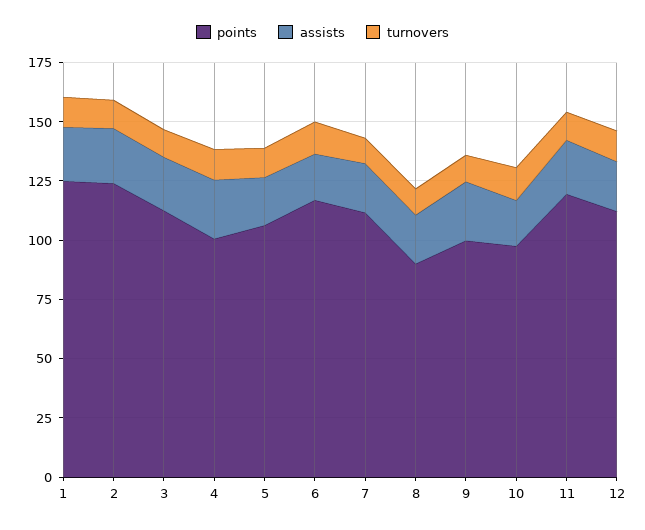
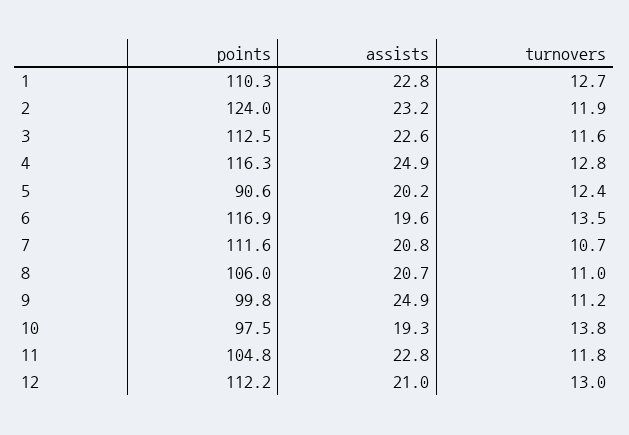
points, 1: 125 -> 110.3
points, 4: 100 -> 116.3
points, 5: 105 -> 90.6
points, 8: 90 -> 106
points, 11: 120 -> 104.8

